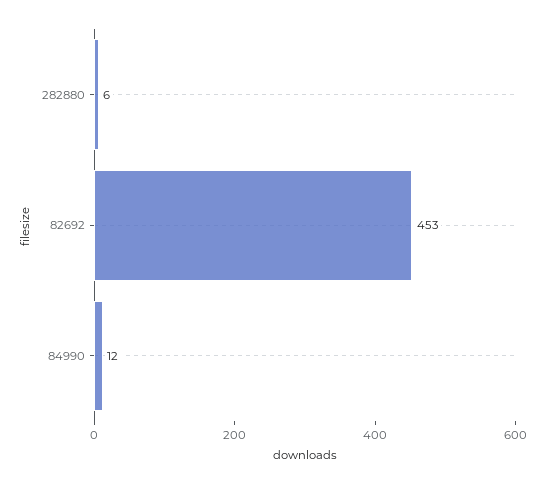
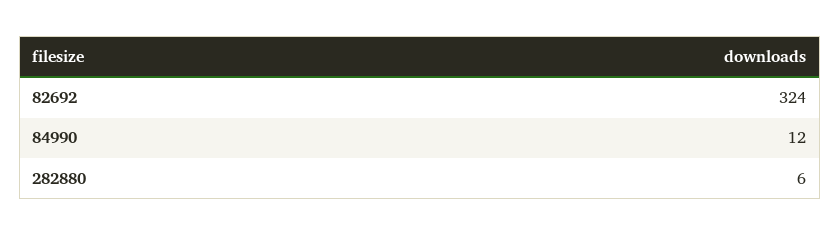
82692: 453 -> 324

